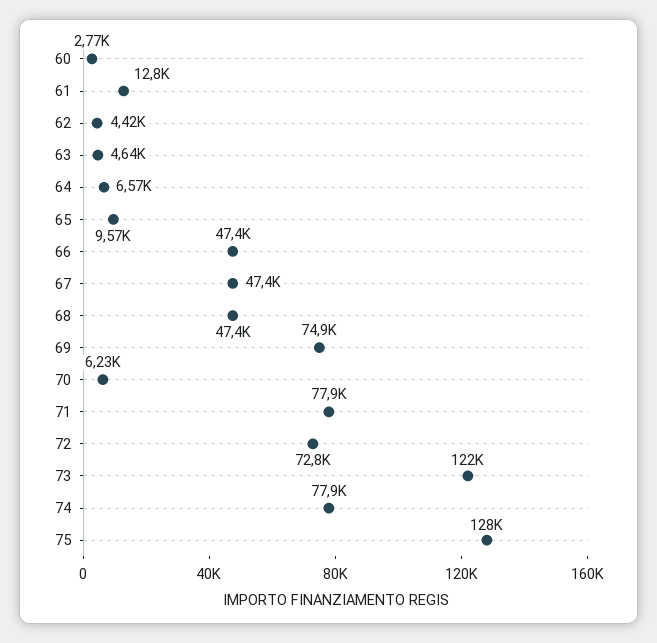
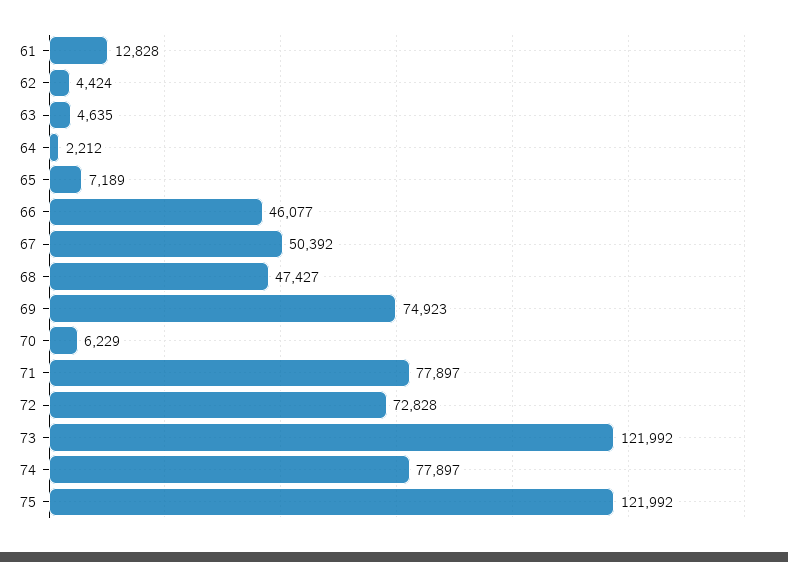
60: 2770 -> none
64: 6570 -> 2212
65: 9570 -> 7189
66: 47400 -> 46077
67: 47400 -> 50392
75: 128000 -> 121992

